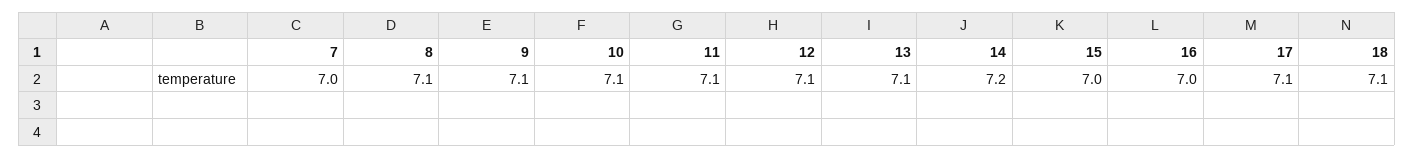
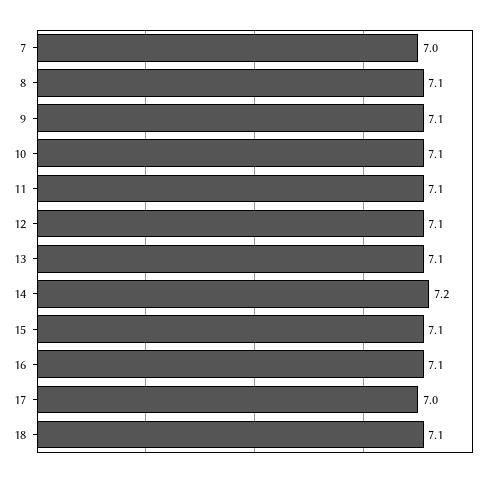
15: 7 -> 7.1
16: 7 -> 7.1
17: 7.1 -> 7

